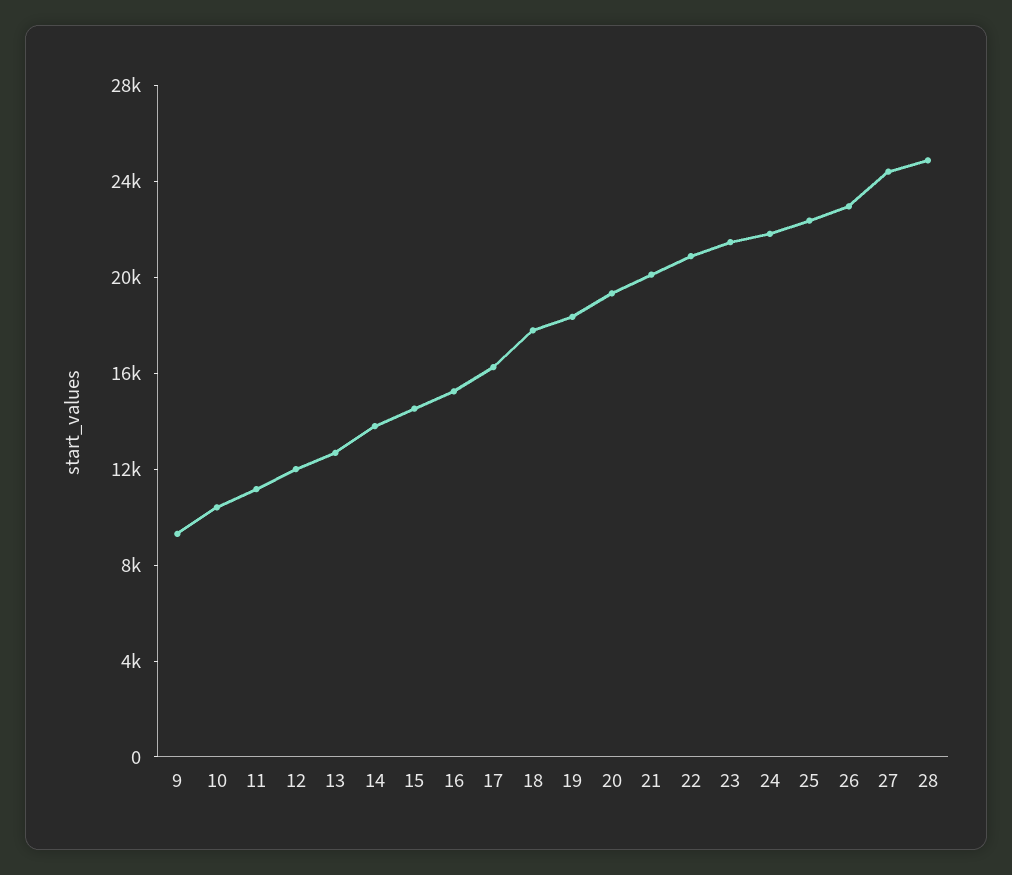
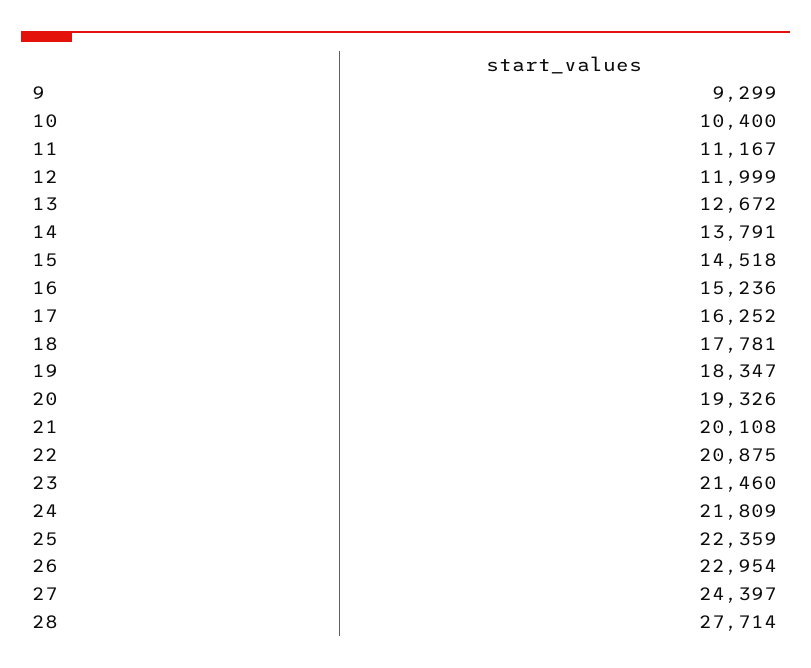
28: 25000 -> 27714

